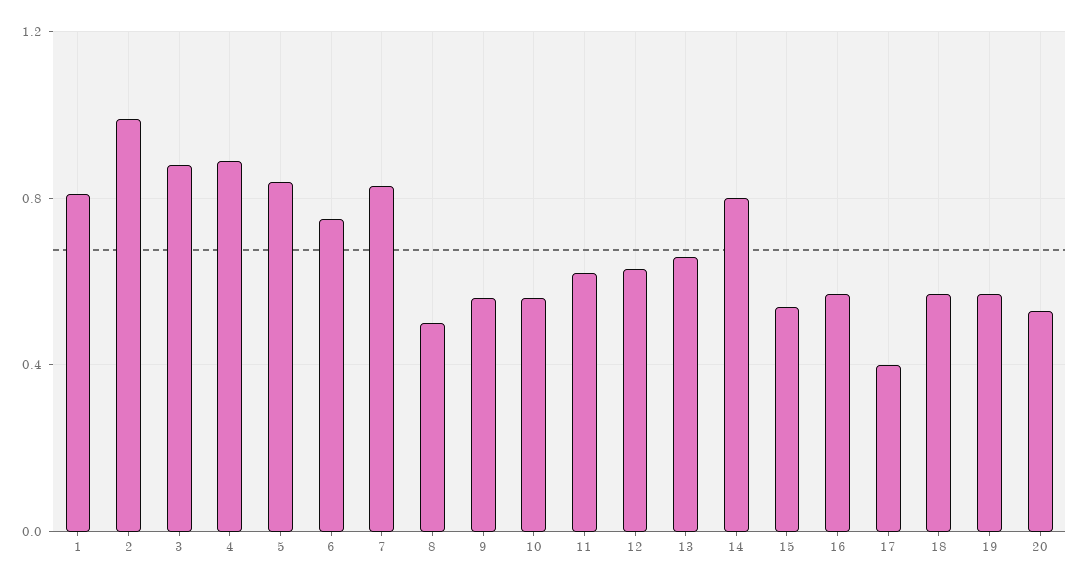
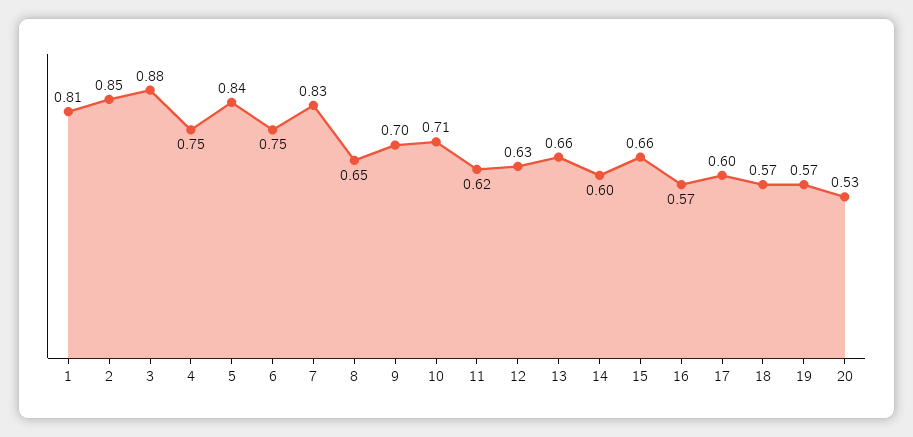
2: 1 -> 0.85
4: 0.9 -> 0.75
8: 0.5 -> 0.65
9: 0.55 -> 0.7
10: 0.55 -> 0.71
14: 0.8 -> 0.6
15: 0.55 -> 0.66
17: 0.4 -> 0.6

